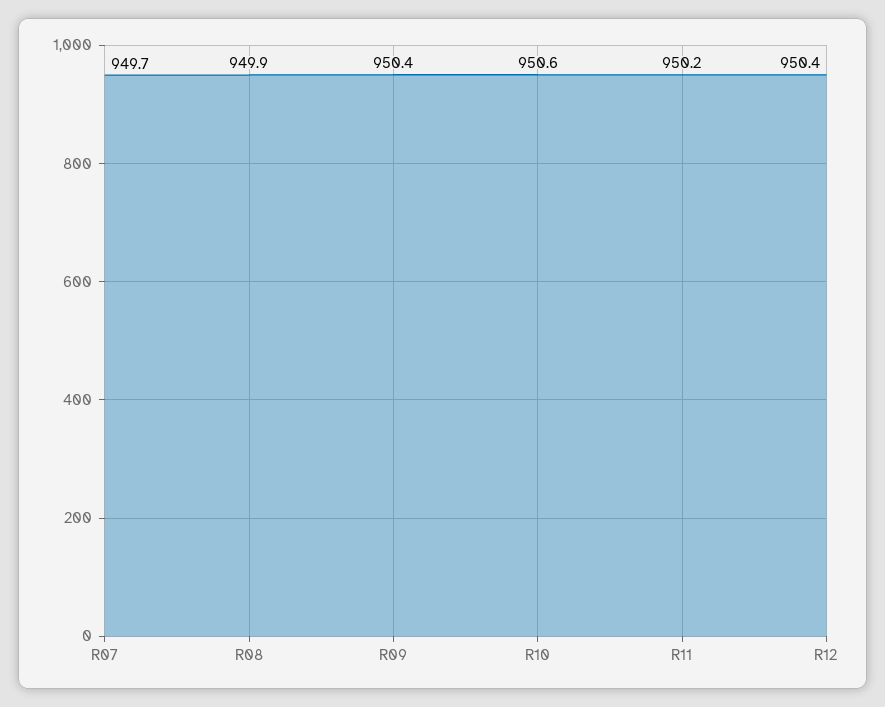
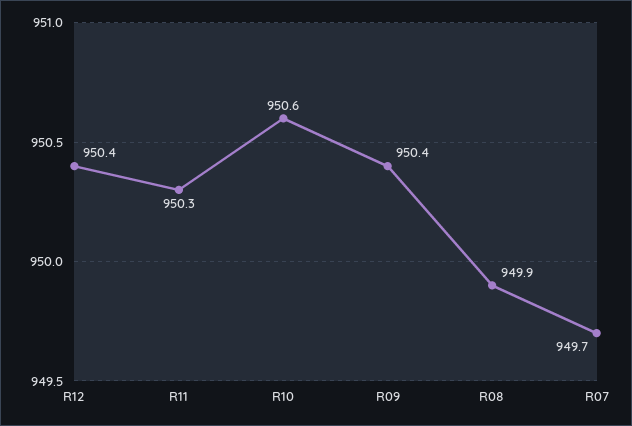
R11: 950.2 -> 950.3

